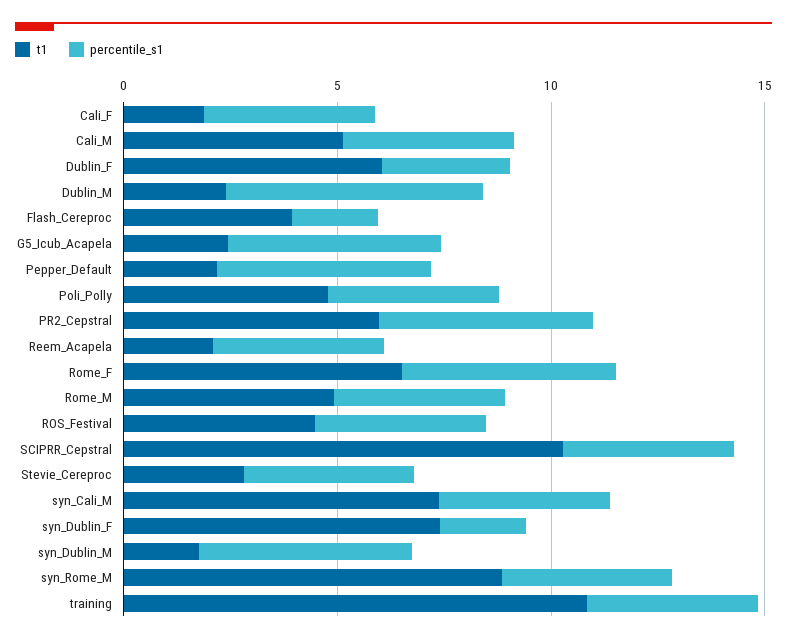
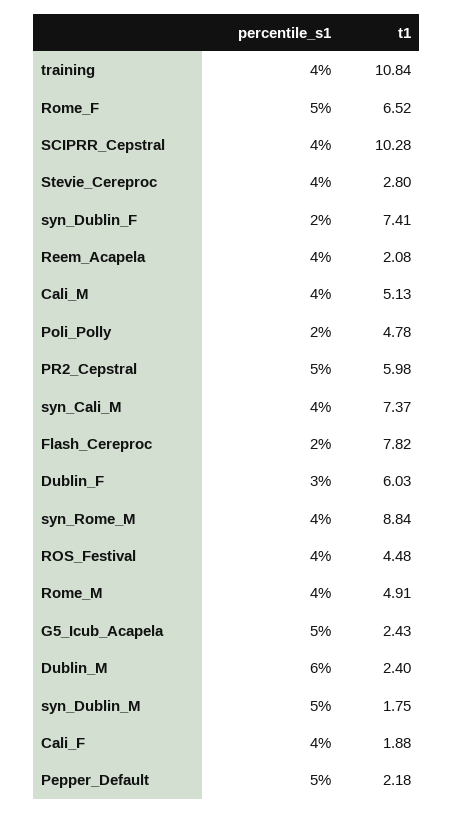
t1, Flash_Cereproc: 4 -> 7.82
percentile_s1, Poli_Polly: 4 -> 2

